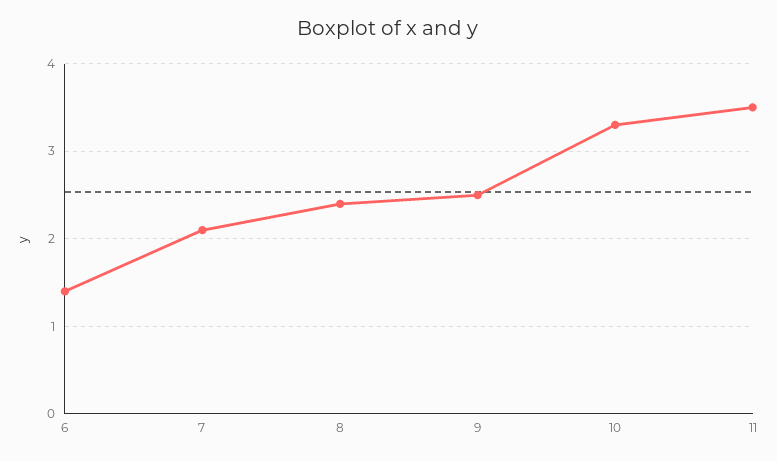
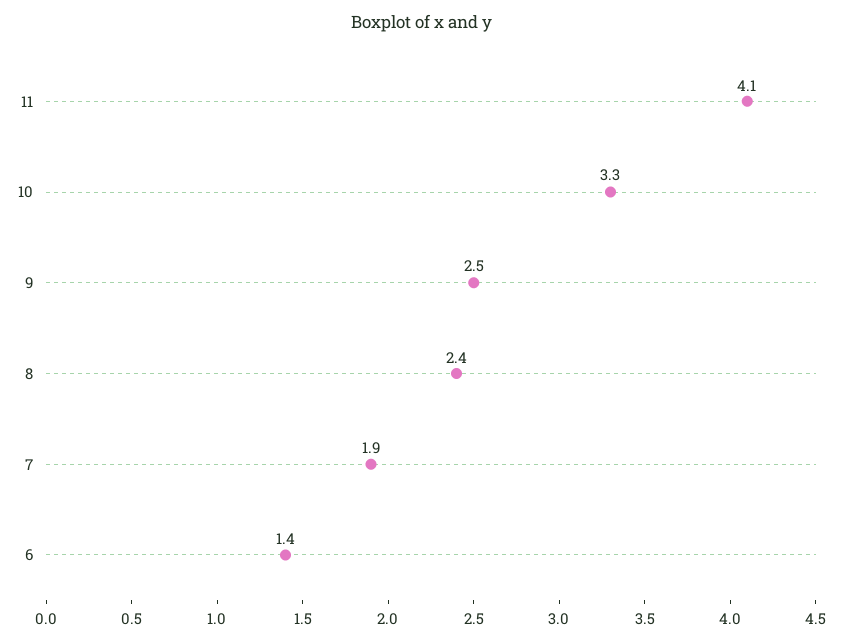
7: 2.1 -> 1.9
11: 3.5 -> 4.1

